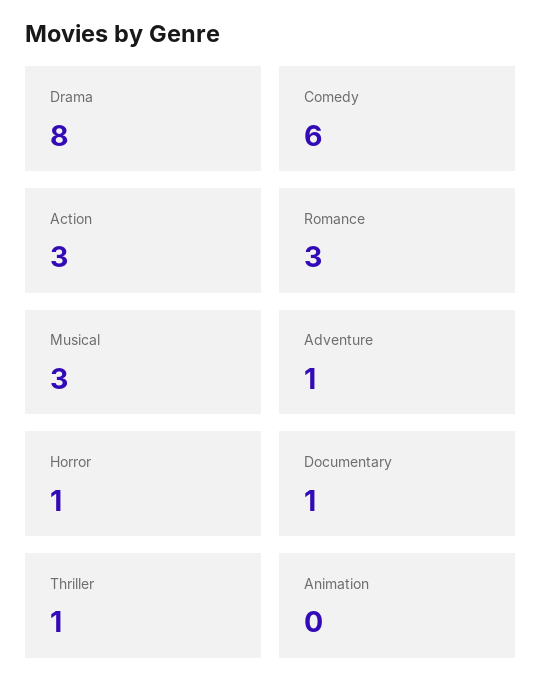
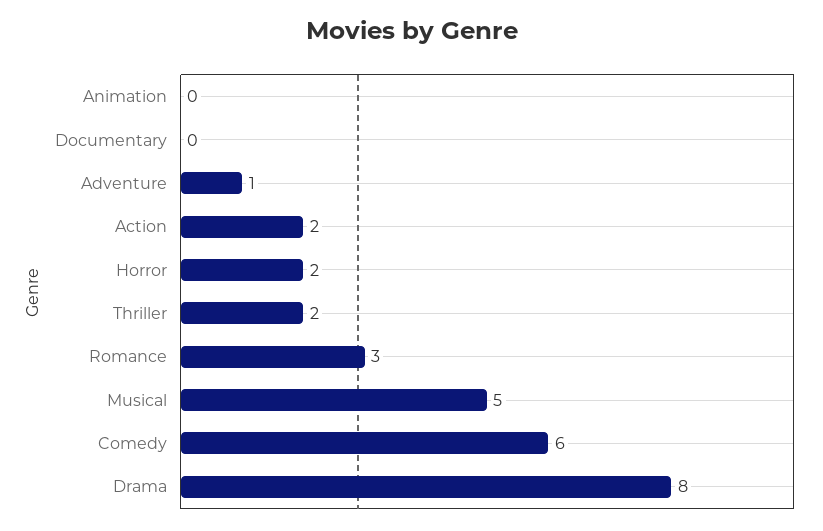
Action: 3 -> 2
Musical: 3 -> 5
Horror: 1 -> 2
Documentary: 1 -> 0
Thriller: 1 -> 2

